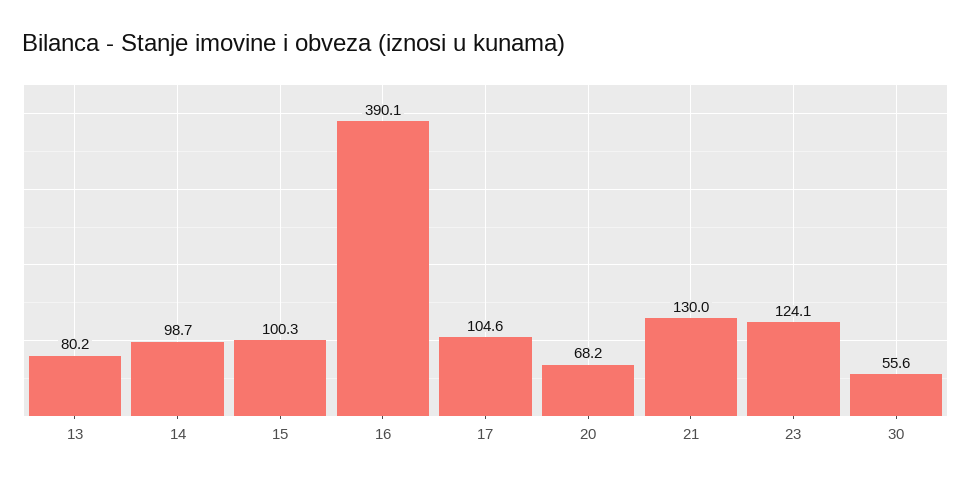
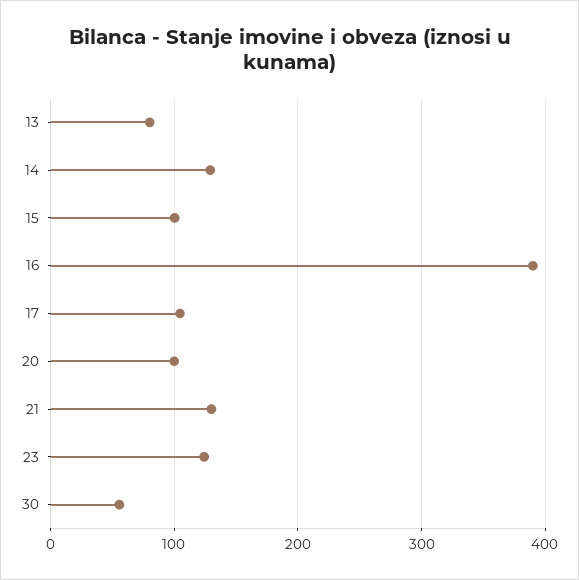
14: 98.7 -> 130
20: 68.2 -> 100

